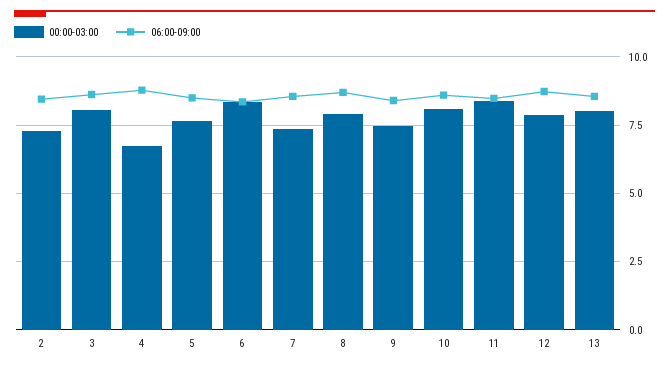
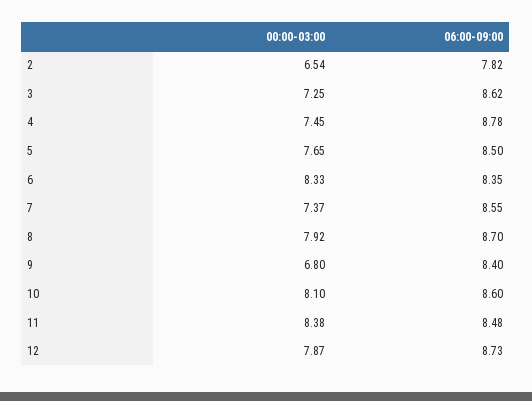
00:00-03:00, 2: 7.25 -> 6.54
06:00-09:00, 2: 8.5 -> 7.82
00:00-03:00, 3: 8 -> 7.25
00:00-03:00, 4: 6.75 -> 7.45
00:00-03:00, 9: 7.5 -> 6.8
00:00-03:00, 13: 8 -> none
06:00-09:00, 13: 8.5 -> none

